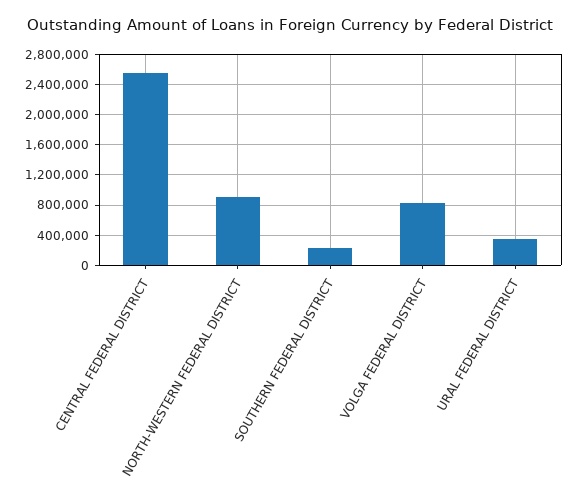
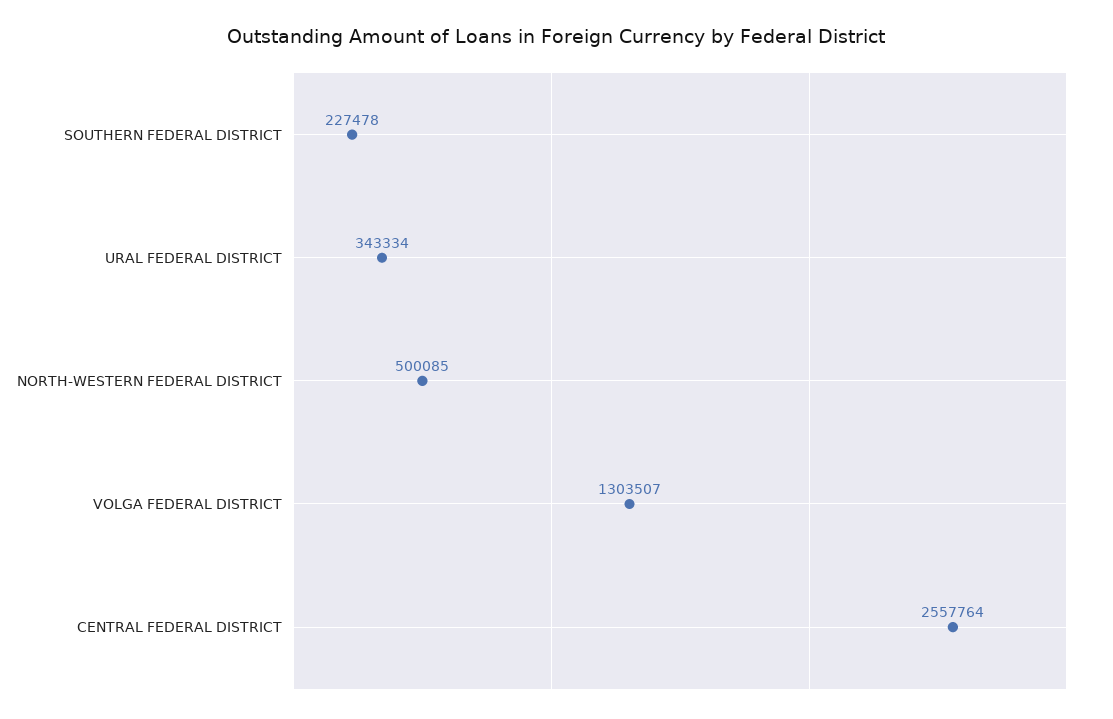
NORTH-WESTERN FEDERAL DISTRICT: 900000 -> 500085
VOLGA FEDERAL DISTRICT: 800000 -> 1303507

